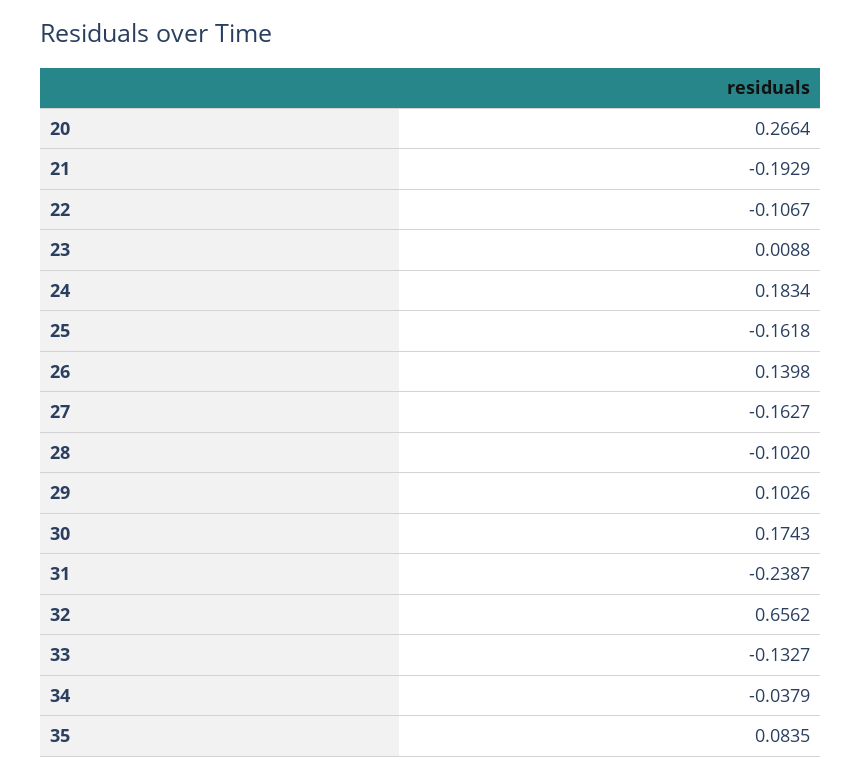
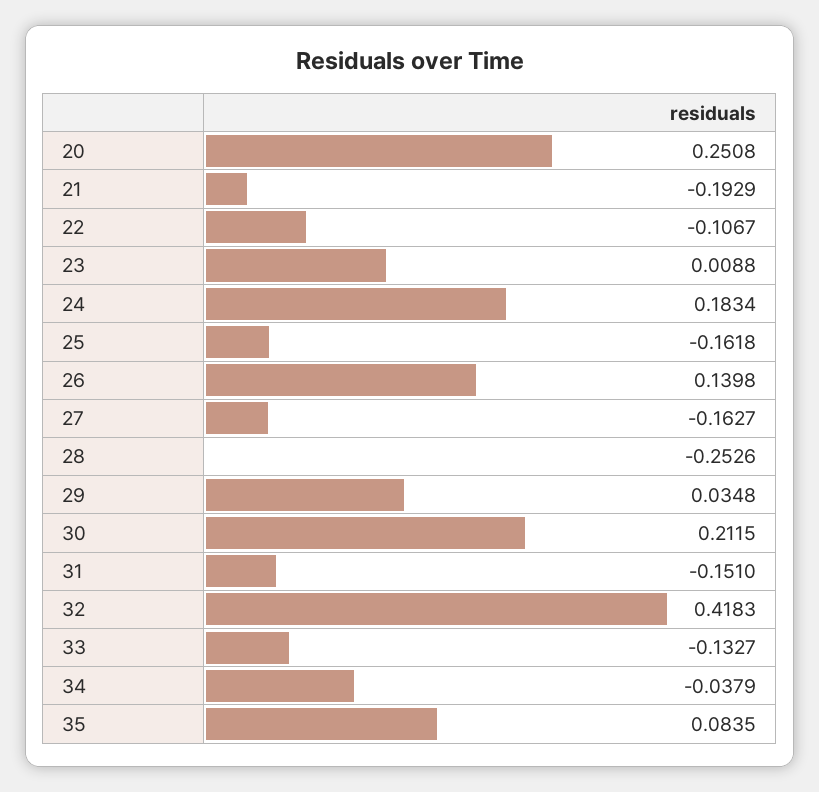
20: 0.2664 -> 0.2508
28: -0.102 -> -0.2526
29: 0.1026 -> 0.0348
30: 0.1743 -> 0.2115
31: -0.2387 -> -0.151
32: 0.6562 -> 0.4183

